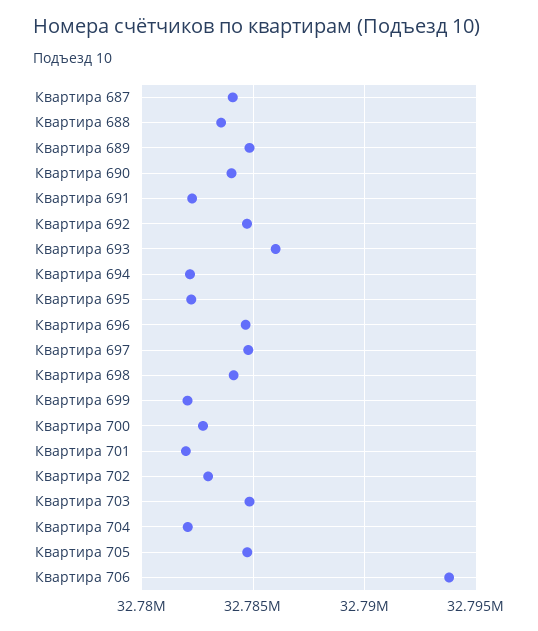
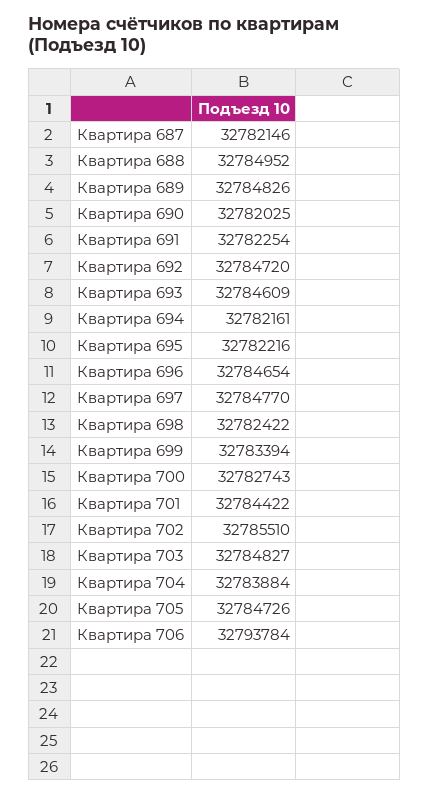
Квартира 687: 32784000 -> 32782146
Квартира 688: 32783500 -> 32784952
Квартира 690: 32784000 -> 32782025
Квартира 693: 32786000 -> 32784609
Квартира 698: 32784000 -> 32782422
Квартира 699: 32782000 -> 32783394
Квартира 701: 32782000 -> 32784422
Квартира 702: 32783000 -> 32785510
Квартира 704: 32782000 -> 32783884

